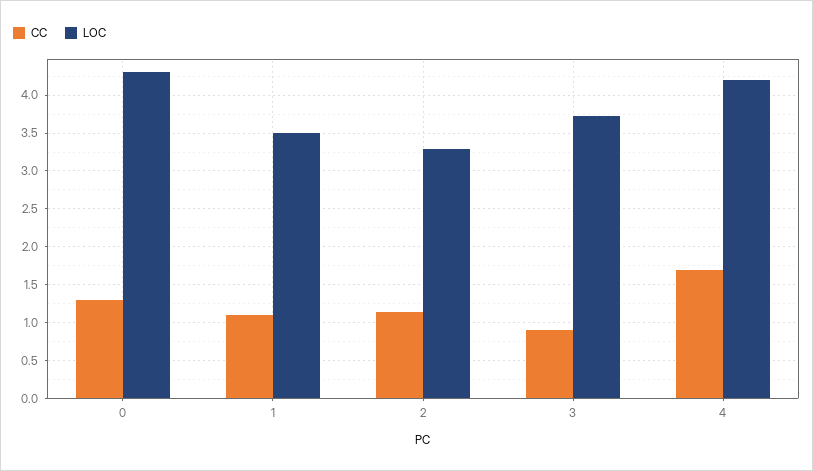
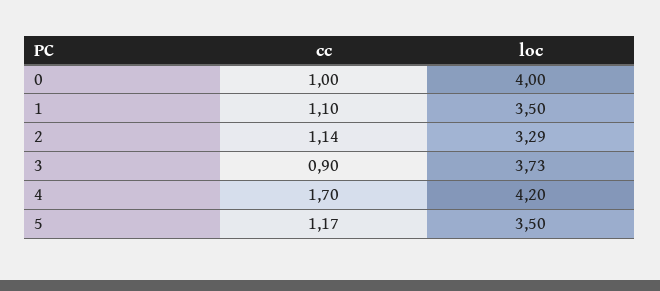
CC, 0: 1.3 -> 1
LOC, 0: 4.3 -> 4
CC, 5: none -> 1.17
LOC, 5: none -> 3.5

